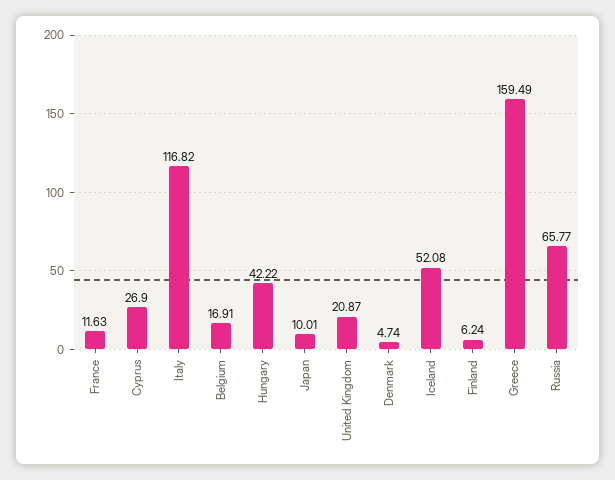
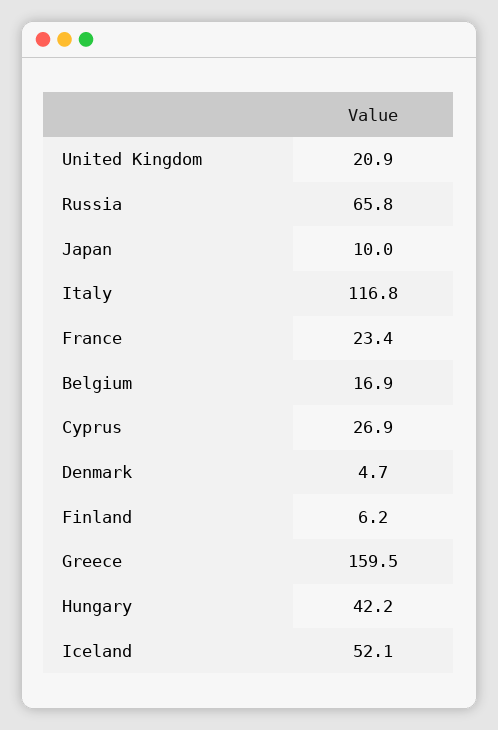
France: 11.63 -> 23.4

